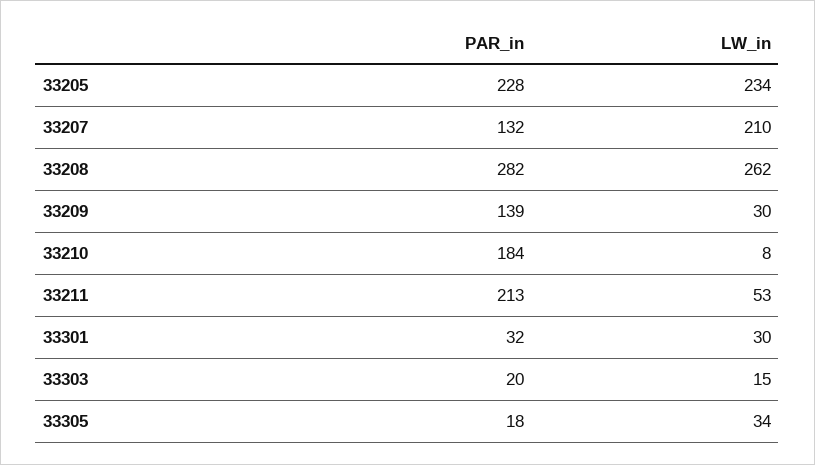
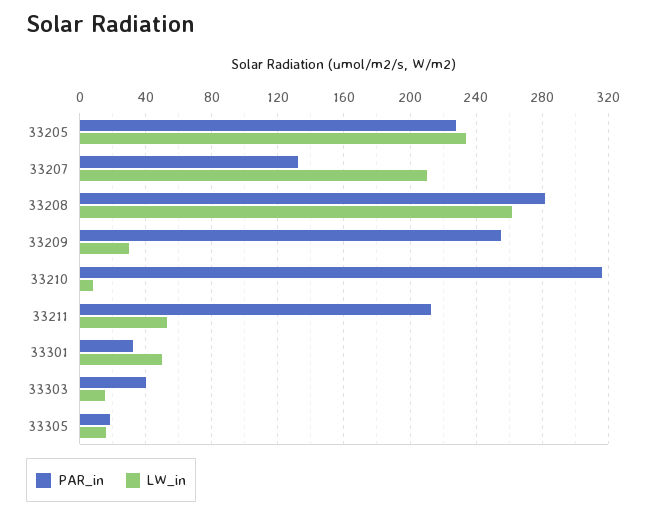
PAR_in, 33209: 139 -> 255
PAR_in, 33210: 184 -> 315
LW_in, 33301: 30 -> 50
PAR_in, 33303: 20 -> 40
LW_in, 33305: 34 -> 15

